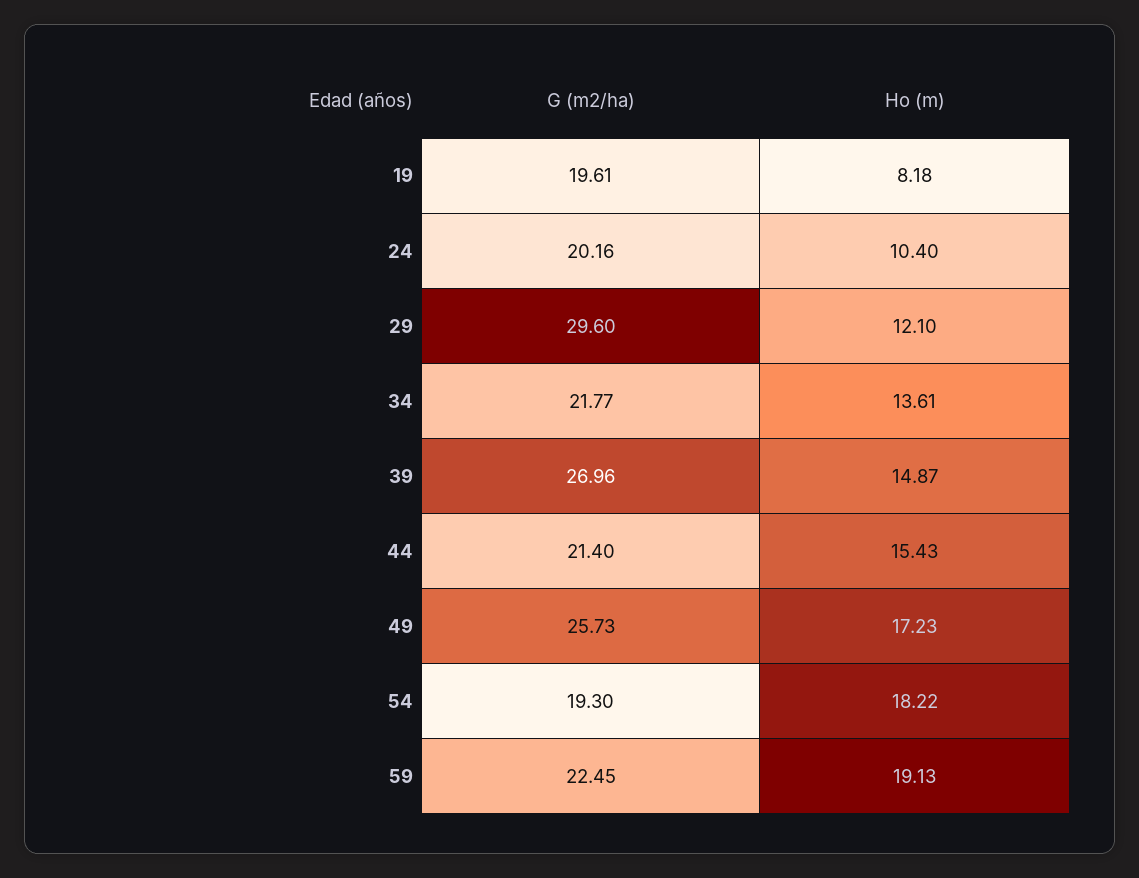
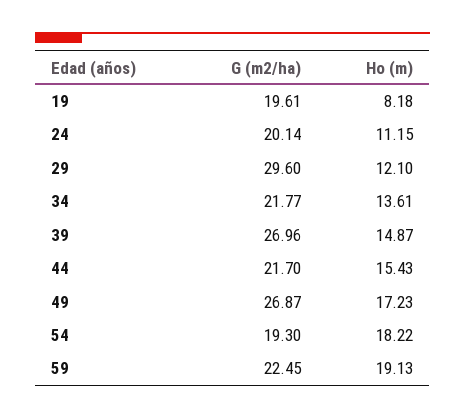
G (m2/ha), 24: 20.16 -> 20.14
Ho (m), 24: 10.4 -> 11.15
G (m2/ha), 44: 21.4 -> 21.7
G (m2/ha), 49: 25.73 -> 26.87

